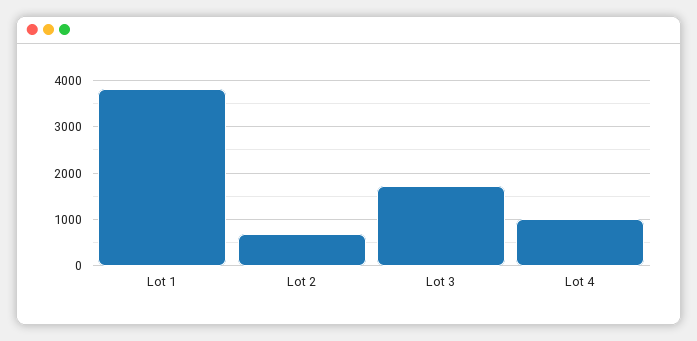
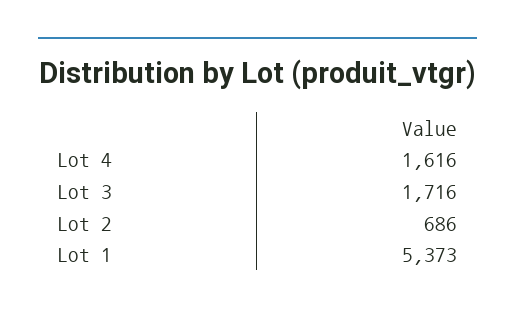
Lot 1: 3800 -> 5373
Lot 4: 1000 -> 1616

